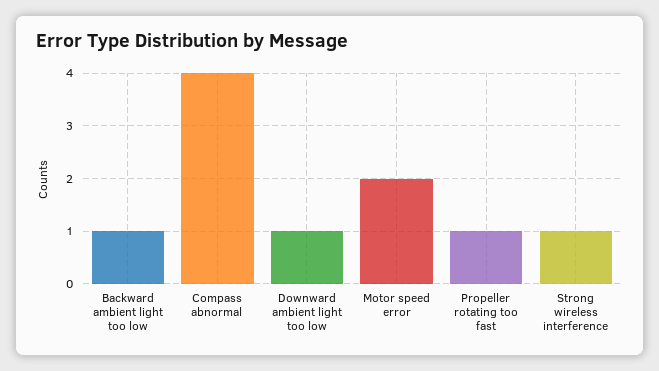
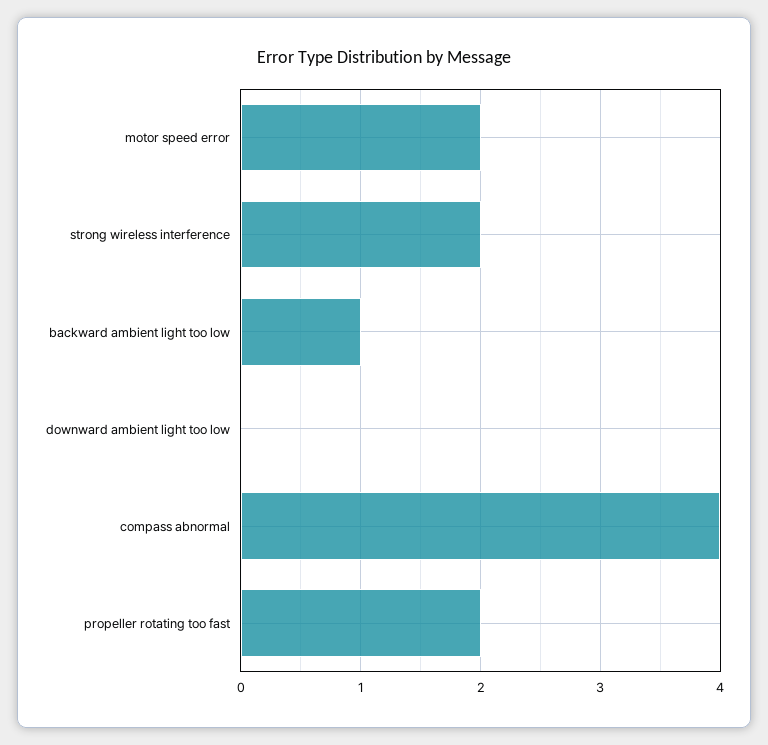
Downward ambient light too low: 1 -> 0
Propeller rotating too fast: 1 -> 2
Strong wireless interference: 1 -> 2

